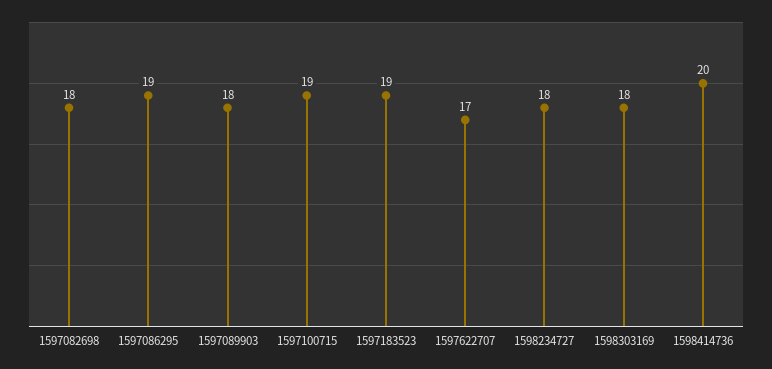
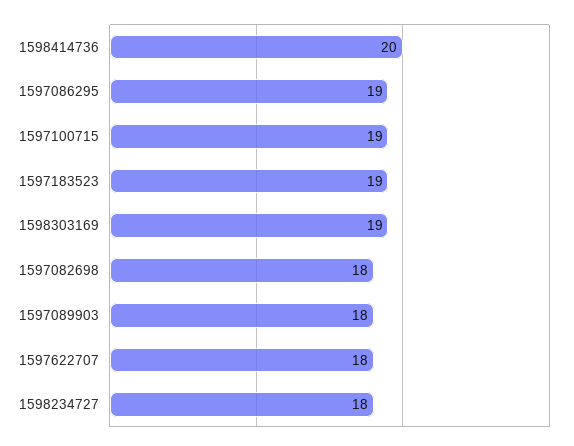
1597622707: 17 -> 18
1598303169: 18 -> 19

